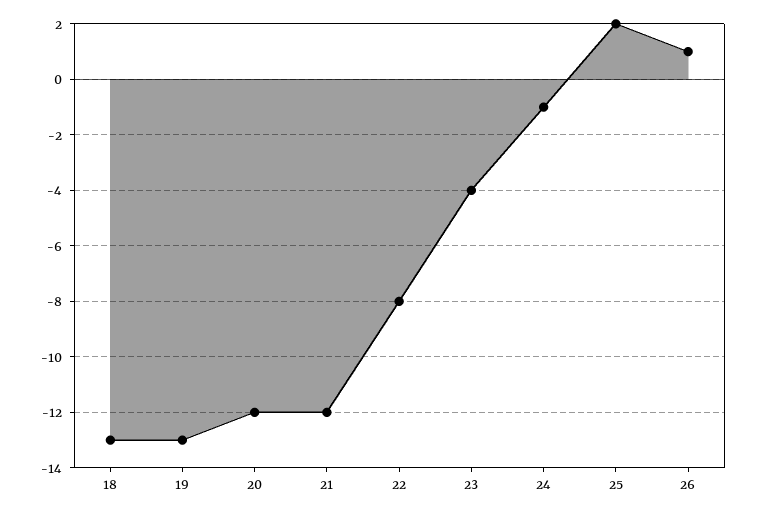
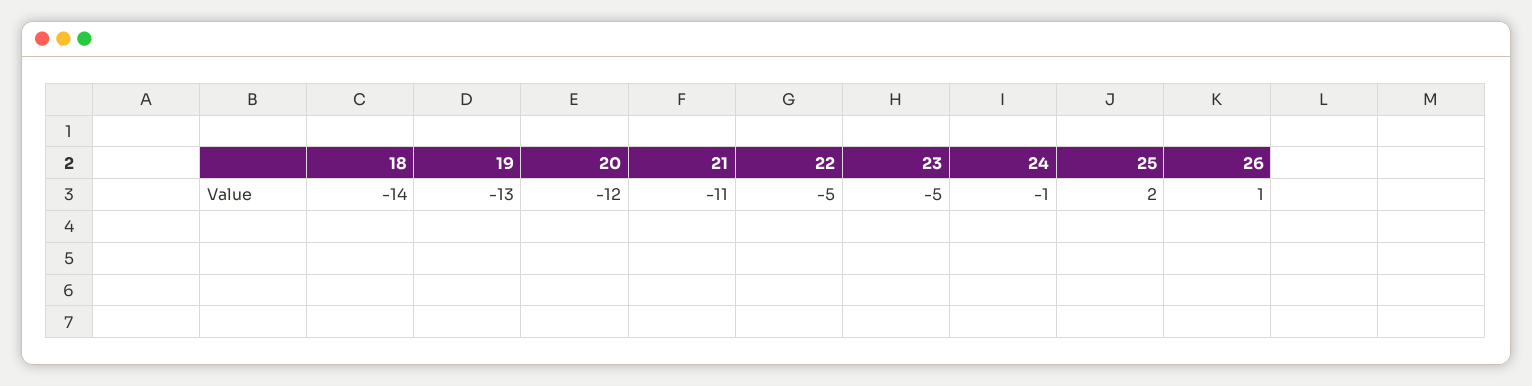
18: -13 -> -14
21: -12 -> -11
22: -8 -> -5
23: -4 -> -5

